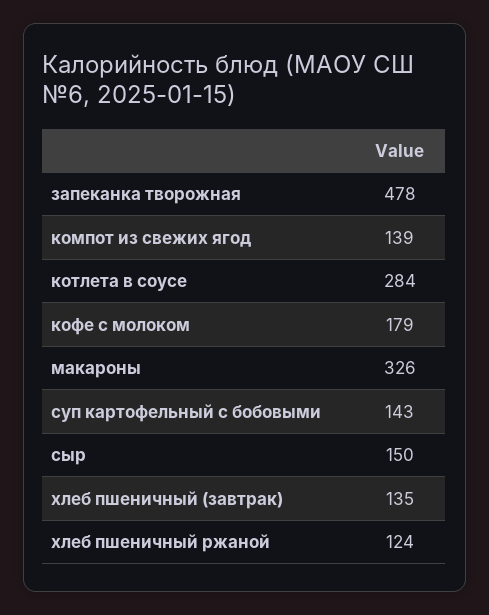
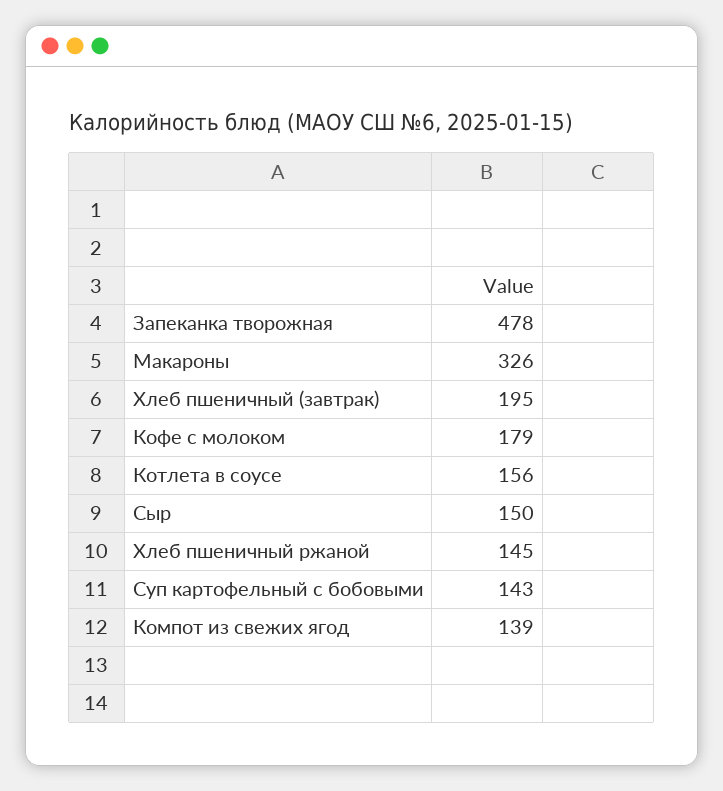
котлета в соусе: 284 -> 156
хлеб пшеничный (завтрак): 135 -> 195
хлеб пшеничный ржаной: 124 -> 145

